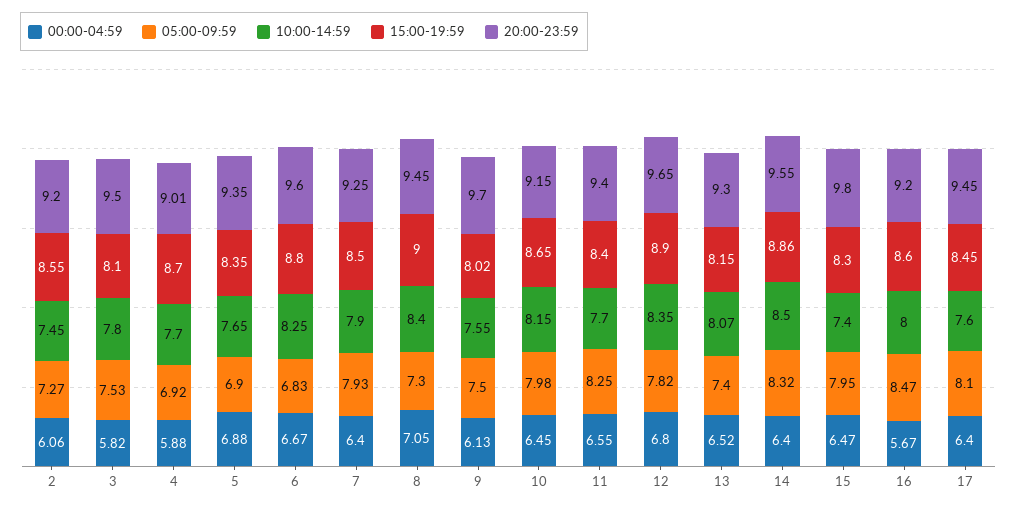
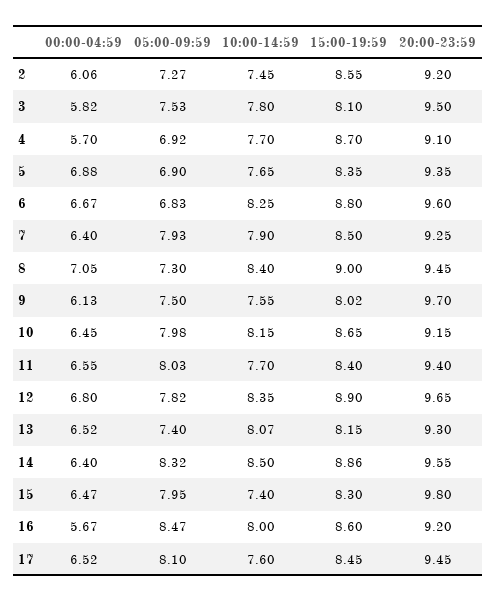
00:00-04:59, 4: 5.88 -> 5.7
20:00-23:59, 4: 9.01 -> 9.1
05:00-09:59, 11: 8.25 -> 8.03
00:00-04:59, 17: 6.4 -> 6.52

